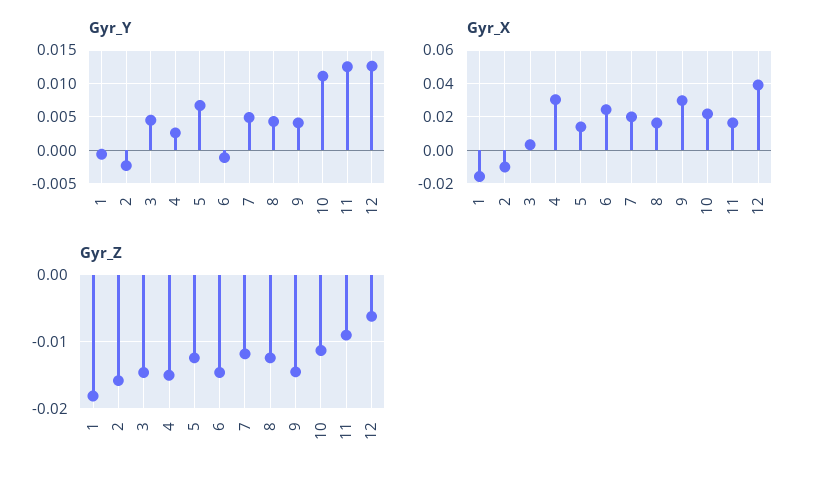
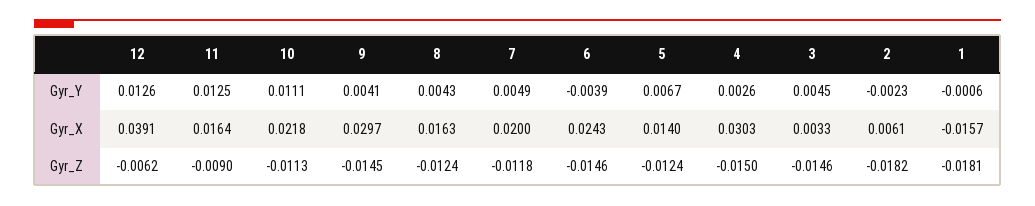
Gyr_Y, 6: -0.001 -> -0.0039
Gyr_X, 2: -0.01 -> 0.0061
Gyr_Z, 2: -0.016 -> -0.0182

